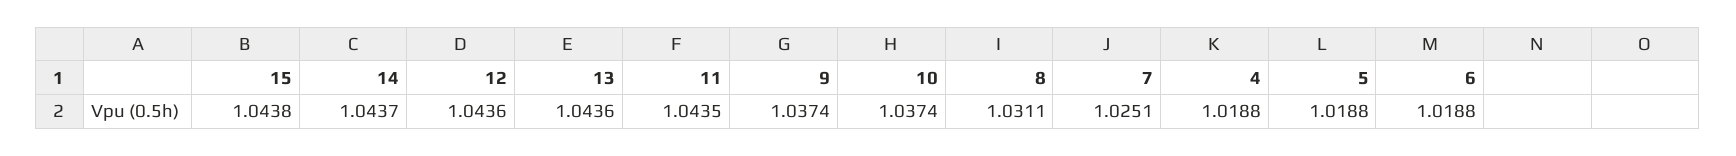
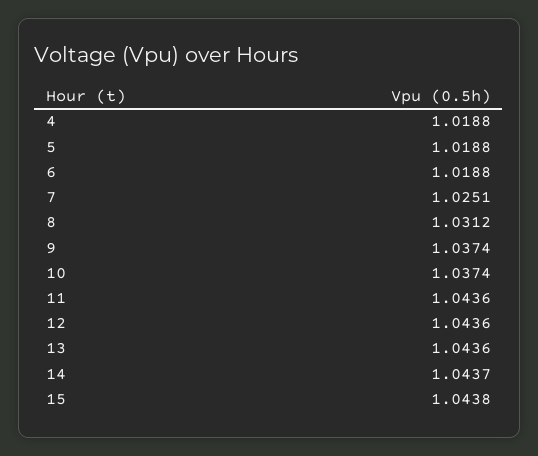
11: 1.0435 -> 1.0436
8: 1.0311 -> 1.0312

